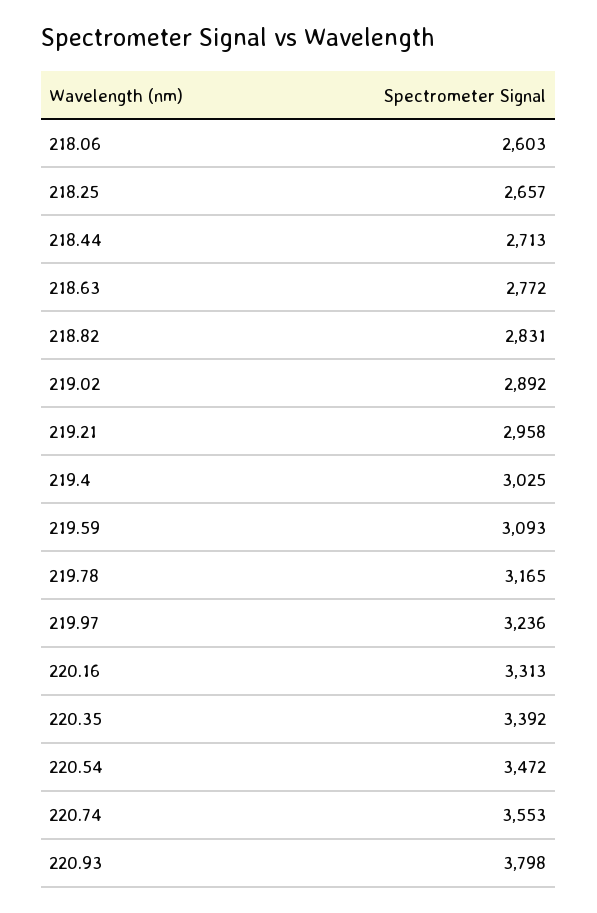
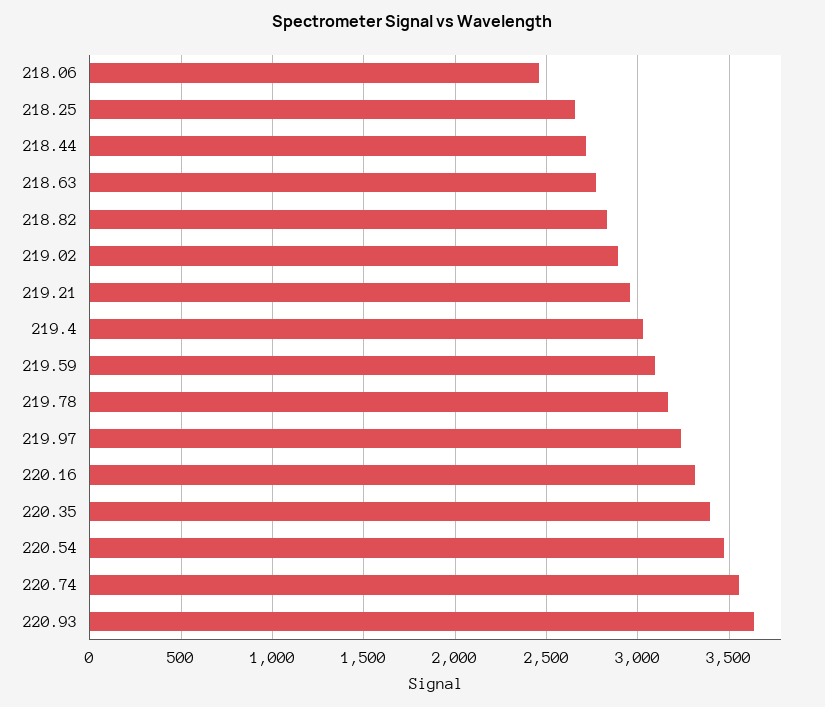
218.06: 2603 -> 2450
220.93: 3798 -> 3650

